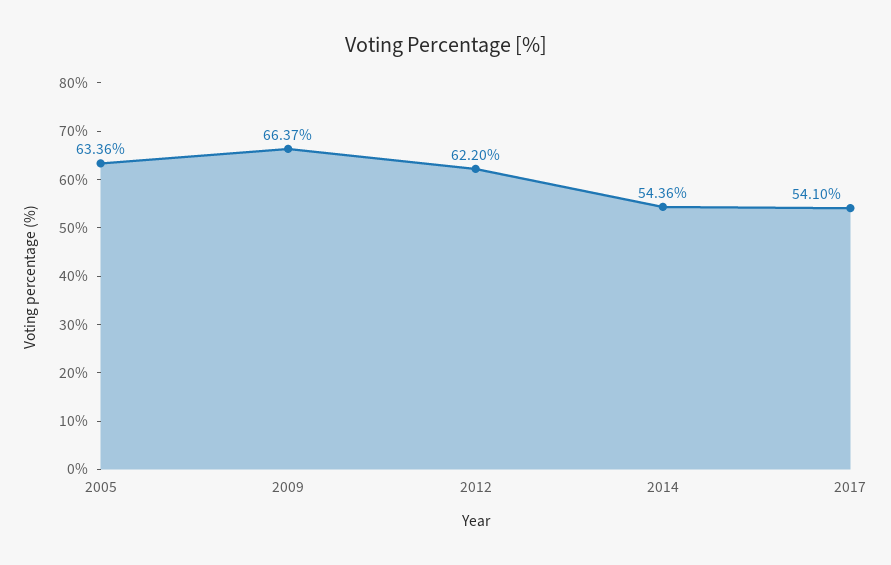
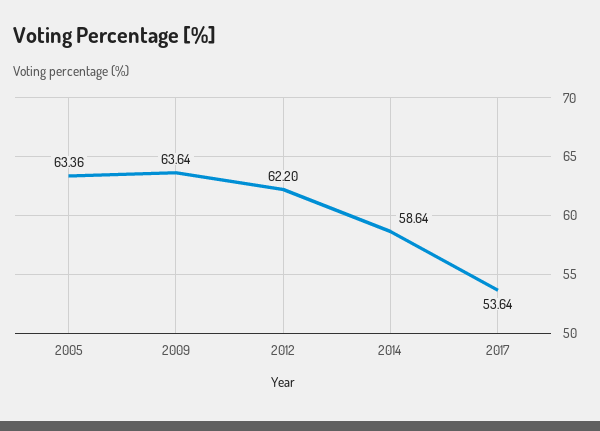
2009: 66.37 -> 63.64
2014: 54.36 -> 58.64
2017: 54.1 -> 53.64

